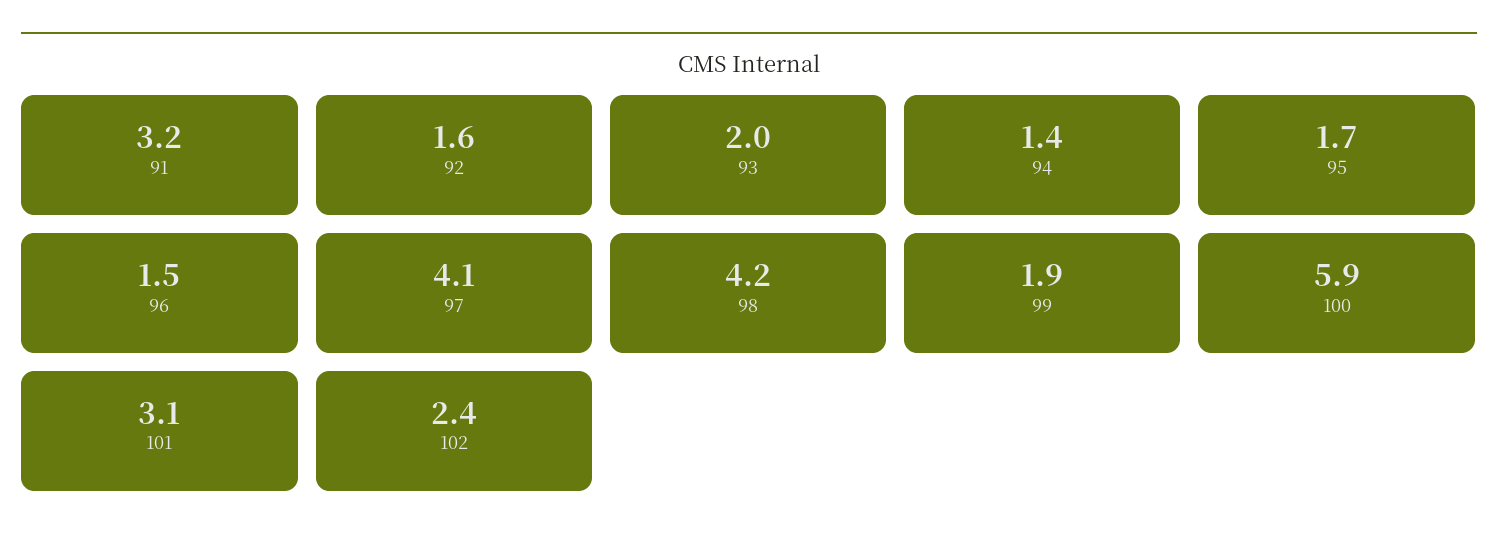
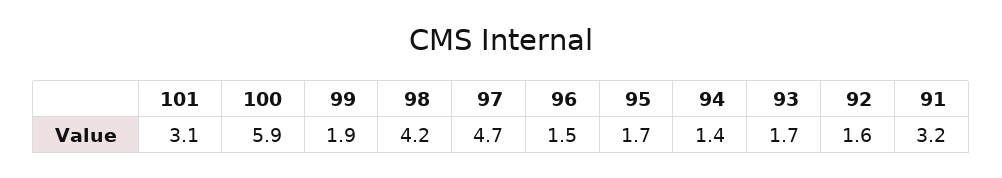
93: 2 -> 1.7
97: 4.1 -> 4.7
102: 2.4 -> none

